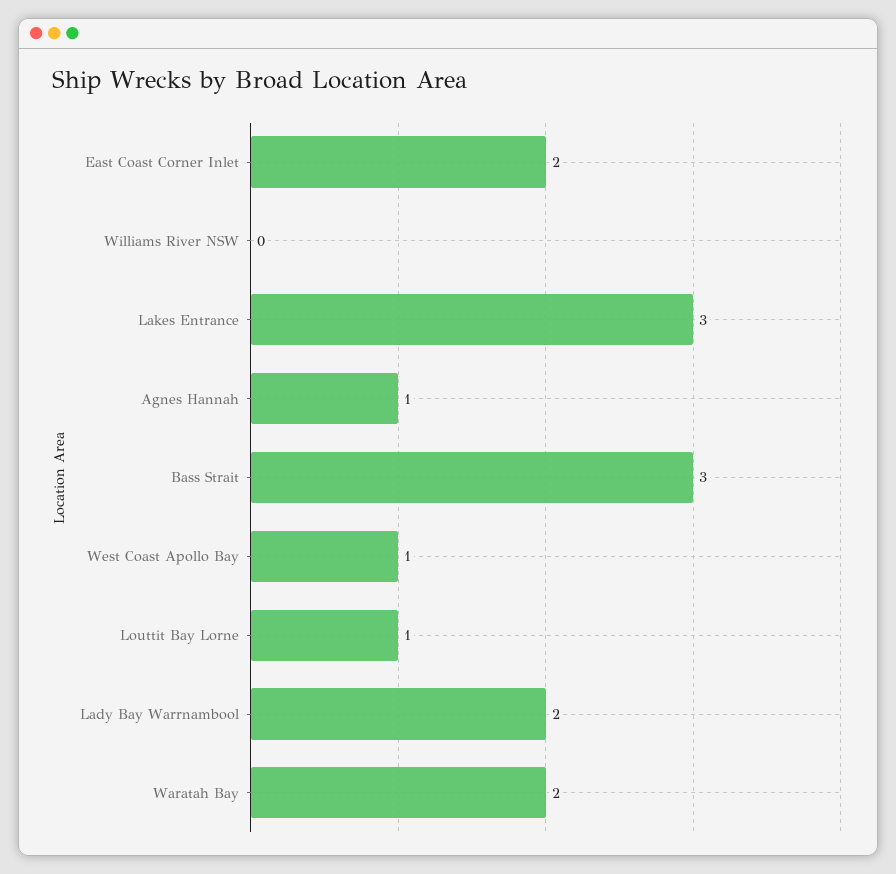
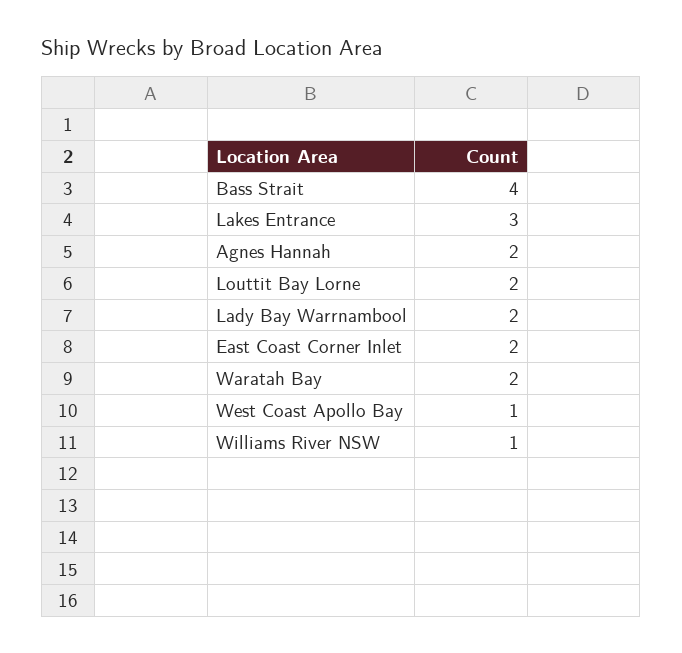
Williams River NSW: 0 -> 1
Agnes Hannah: 1 -> 2
Bass Strait: 3 -> 4
Louttit Bay Lorne: 1 -> 2

